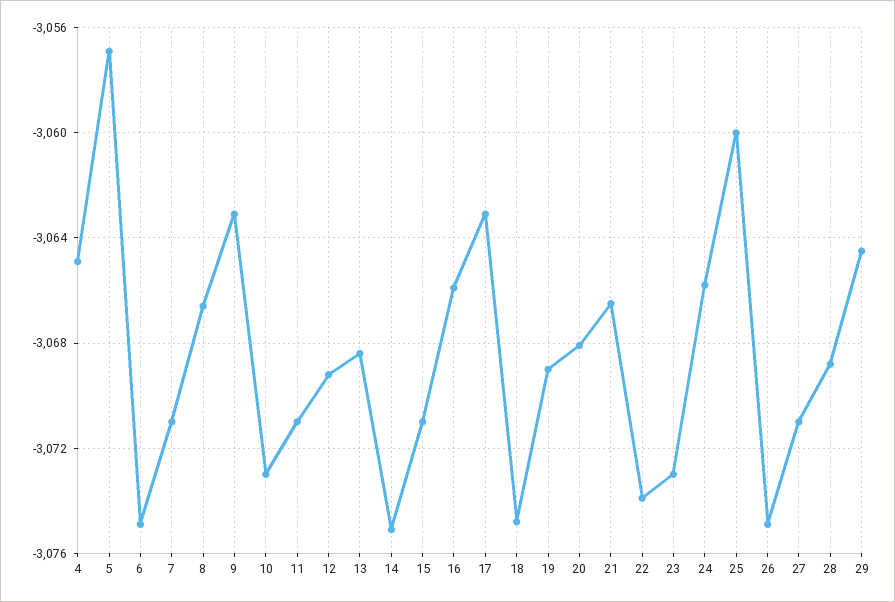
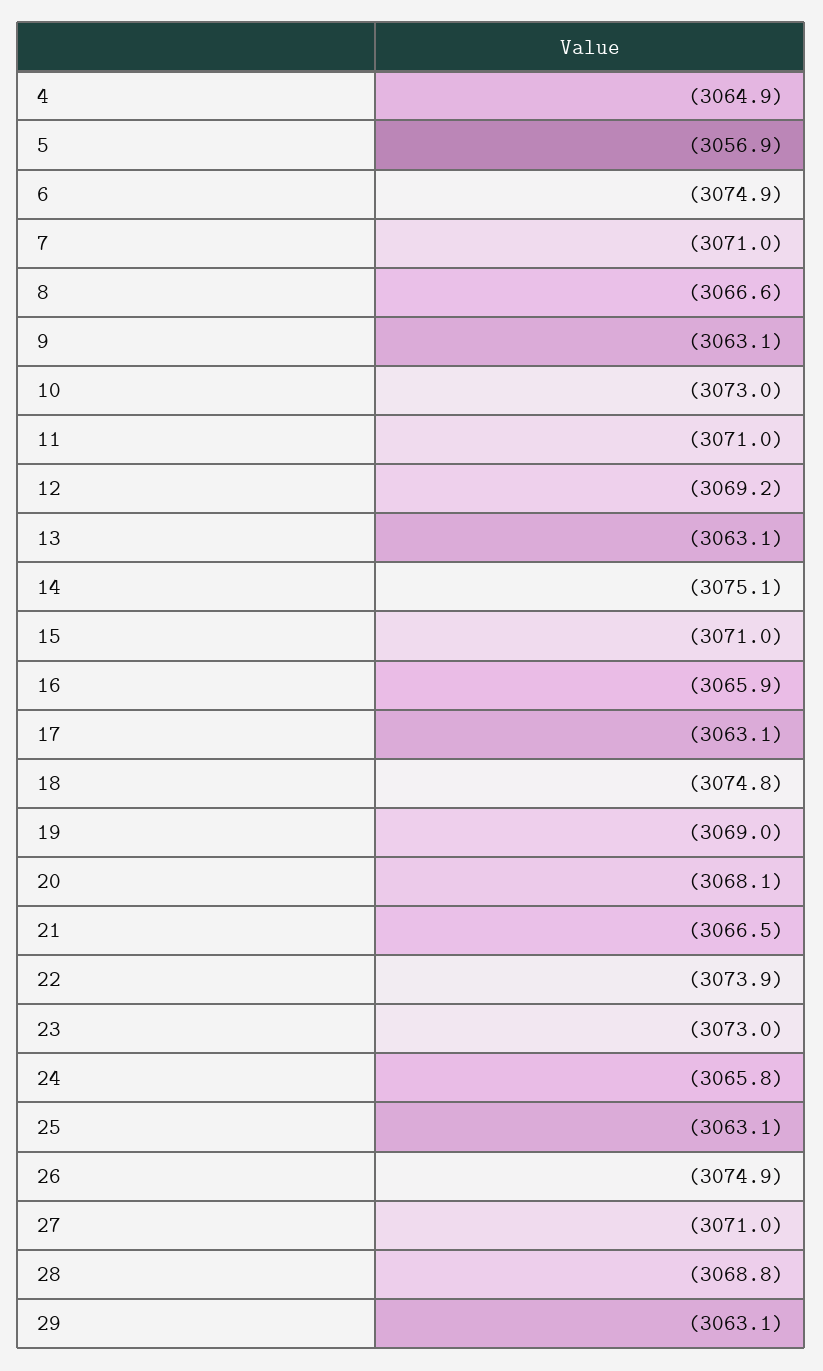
13: -3068.5 -> -3063.1
25: -3060 -> -3063.1
29: -3064.5 -> -3063.1

